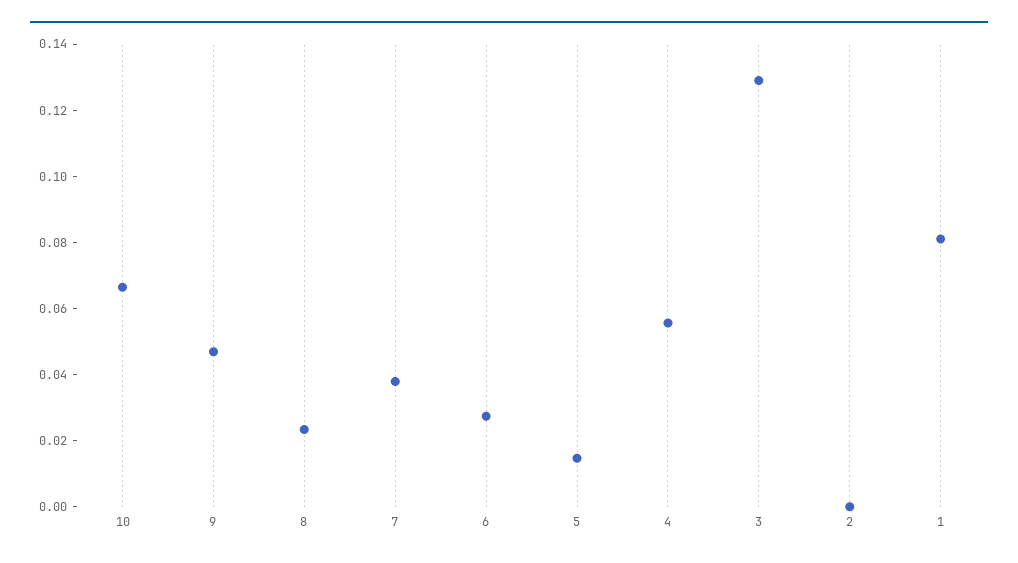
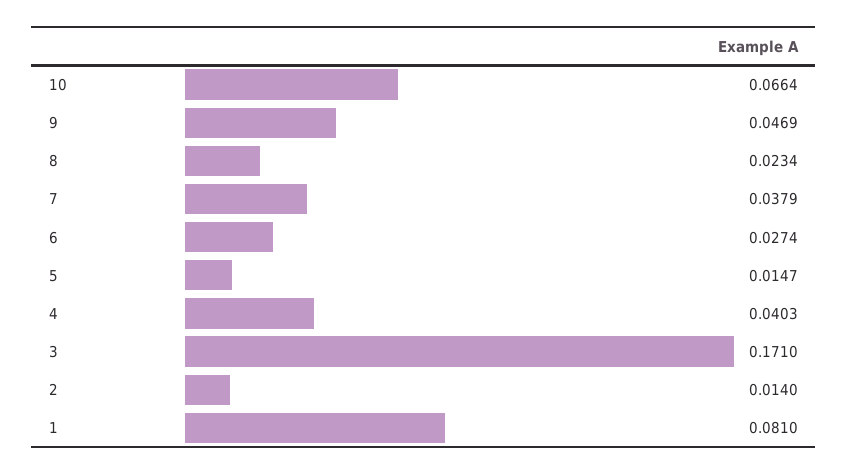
4: 0.055 -> 0.0403
3: 0.13 -> 0.171
2: 0 -> 0.014

